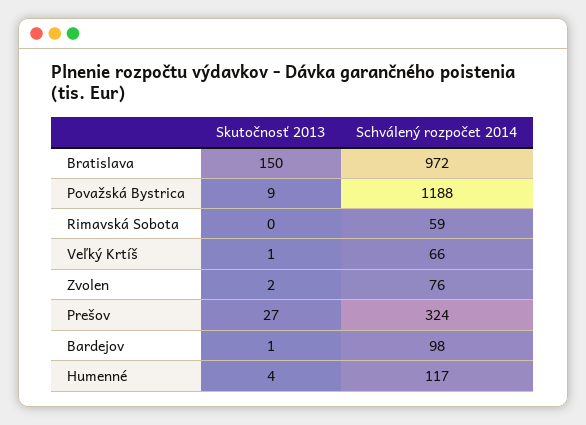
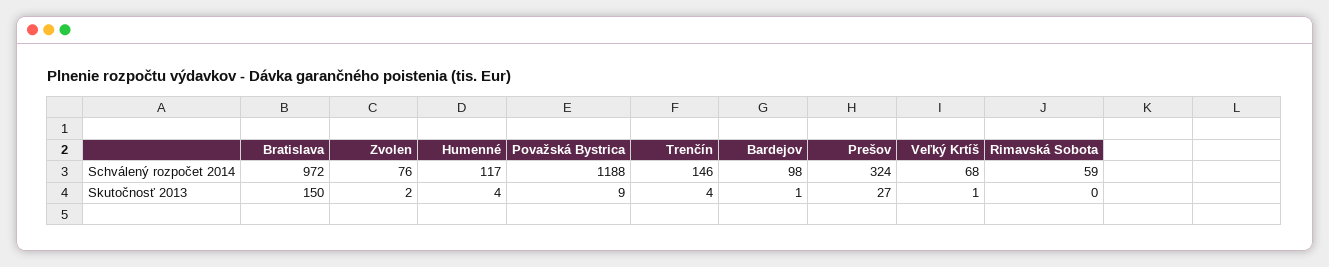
Schválený rozpočet 2014, Veľký Krtíš: 66 -> 68
Schválený rozpočet 2014, Trenčín: none -> 146
Skutočnosť 2013, Trenčín: none -> 4

